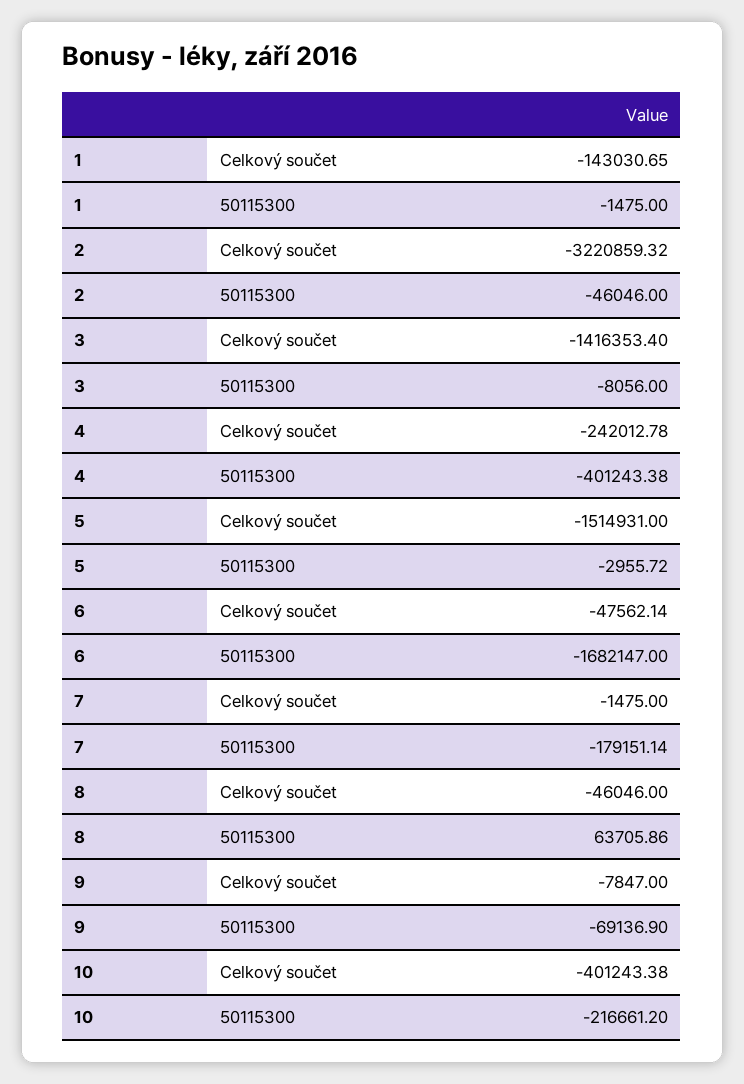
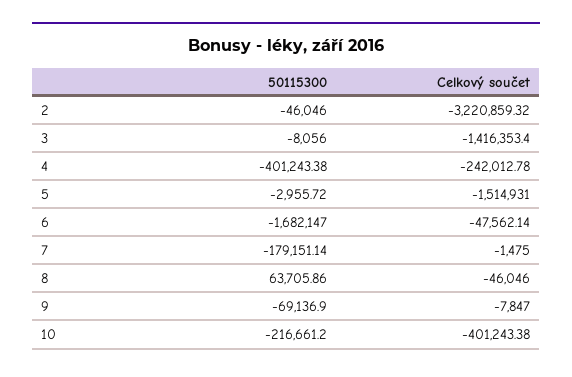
1, Celkový součet: -143030.65 -> none
1, 50115300: -1475 -> none

